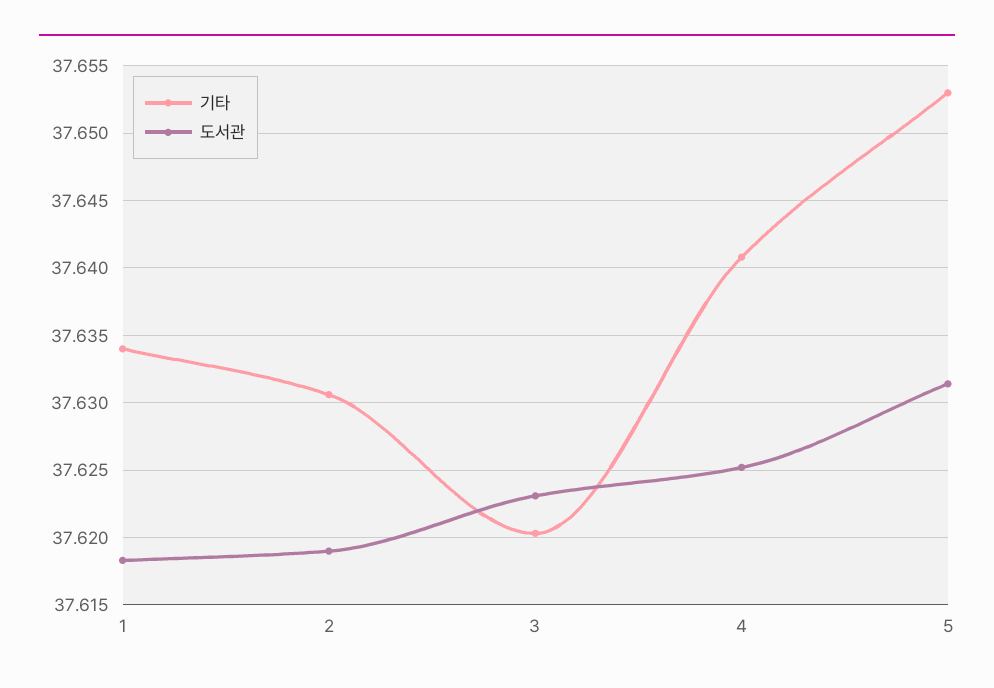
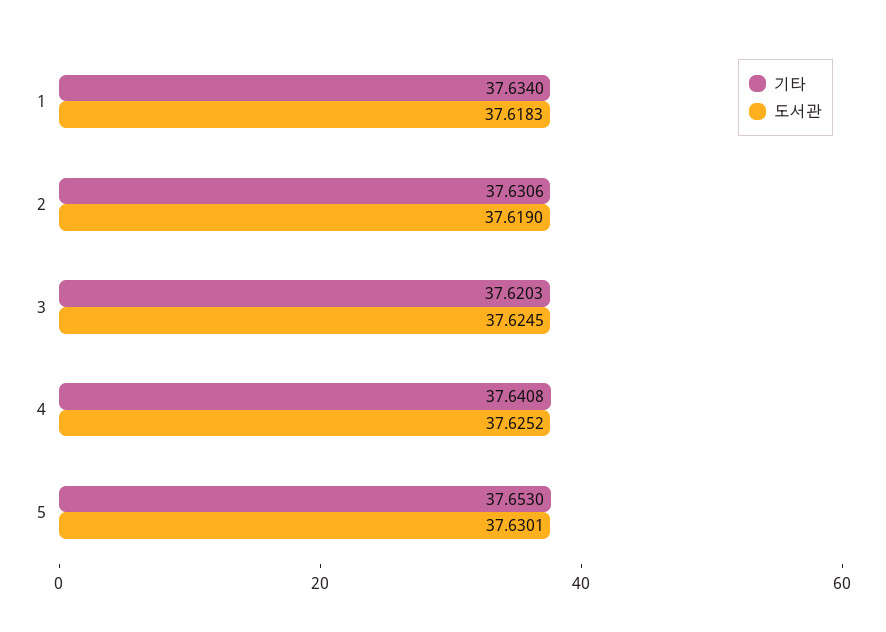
도서관, 3: 37.623 -> 37.6245
도서관, 5: 37.6315 -> 37.6301

